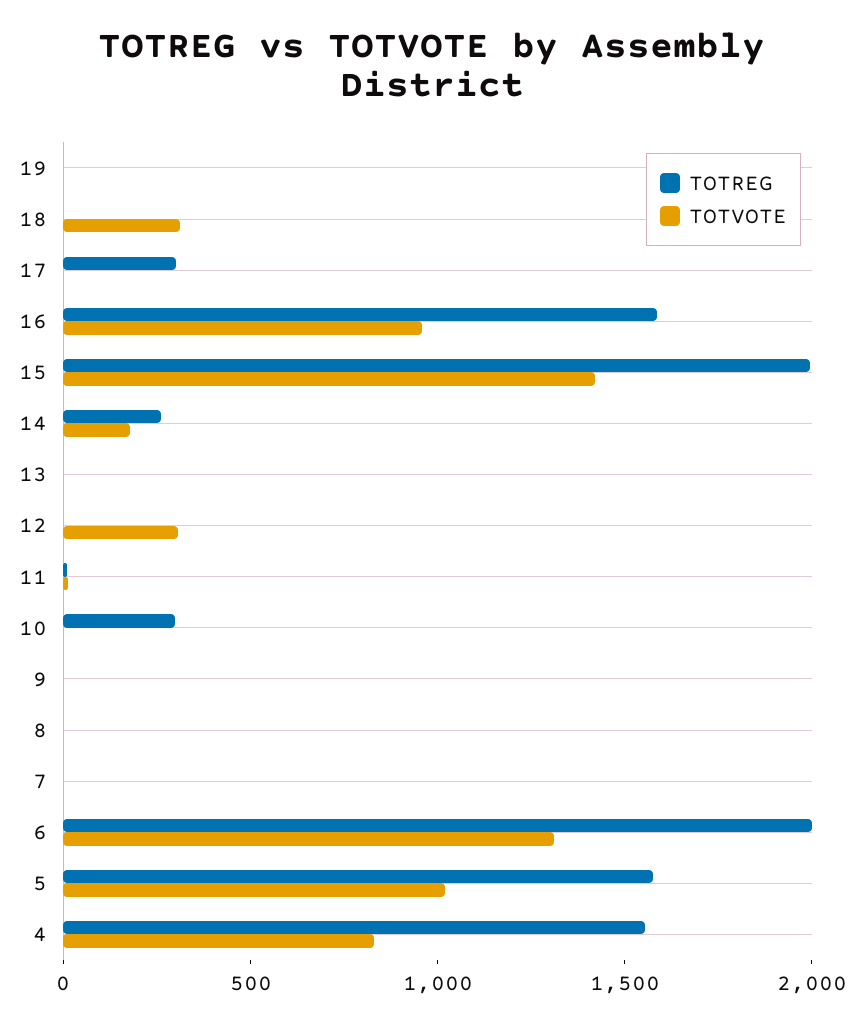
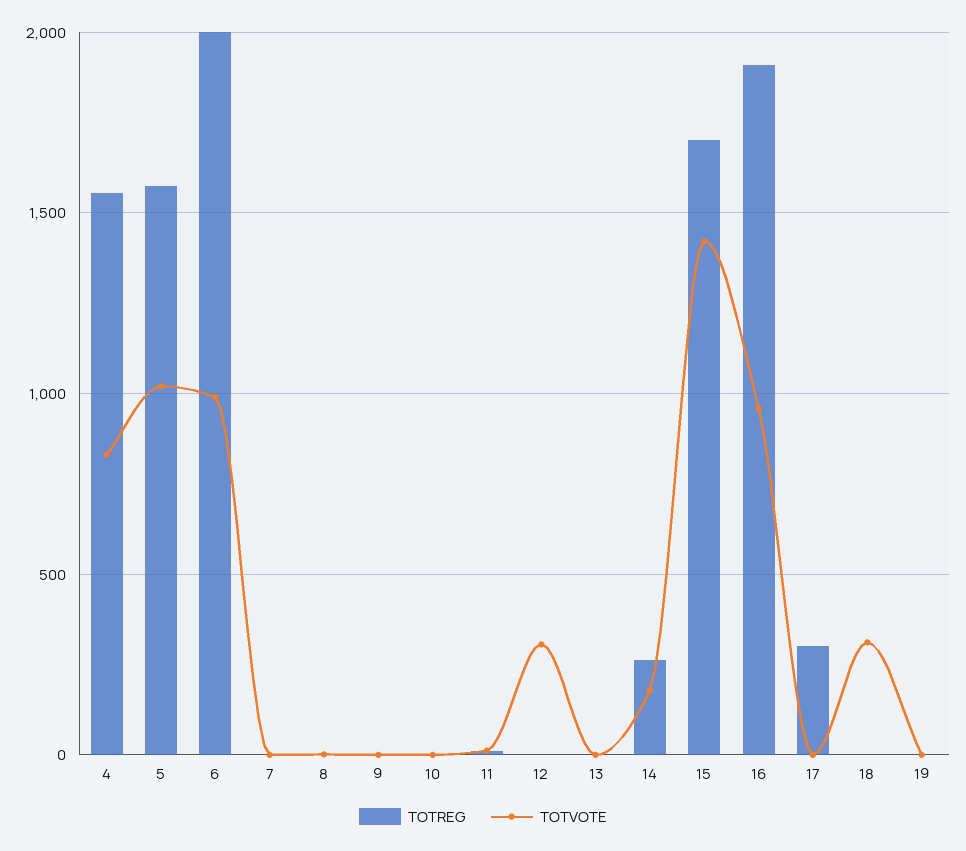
TOTREG, 16: 1600 -> 1900
TOTREG, 15: 2000 -> 1700
TOTREG, 10: 300 -> 0
TOTVOTE, 6: 1300 -> 1000

